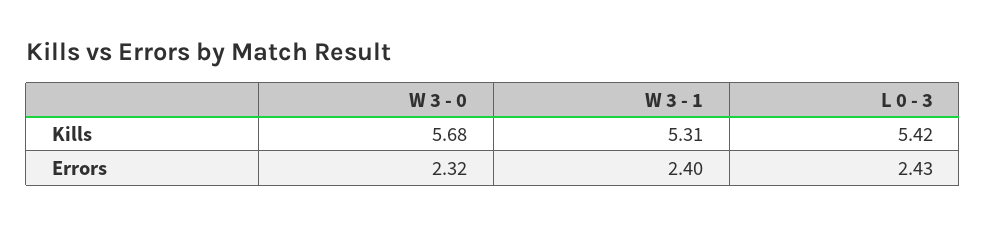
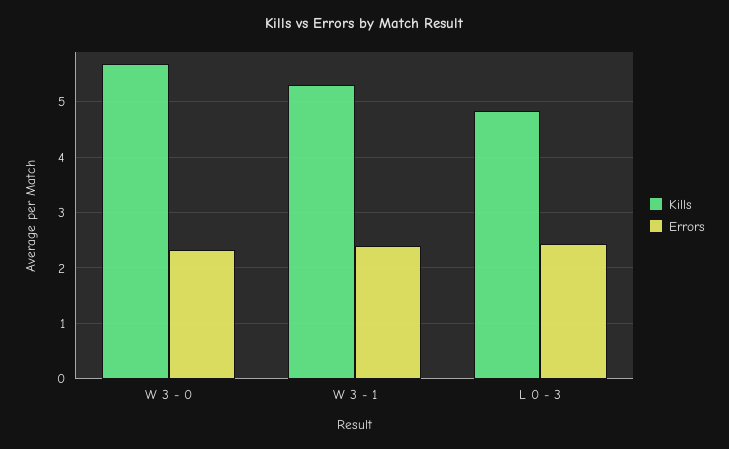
Kills, L 0 - 3: 5.42 -> 4.8

